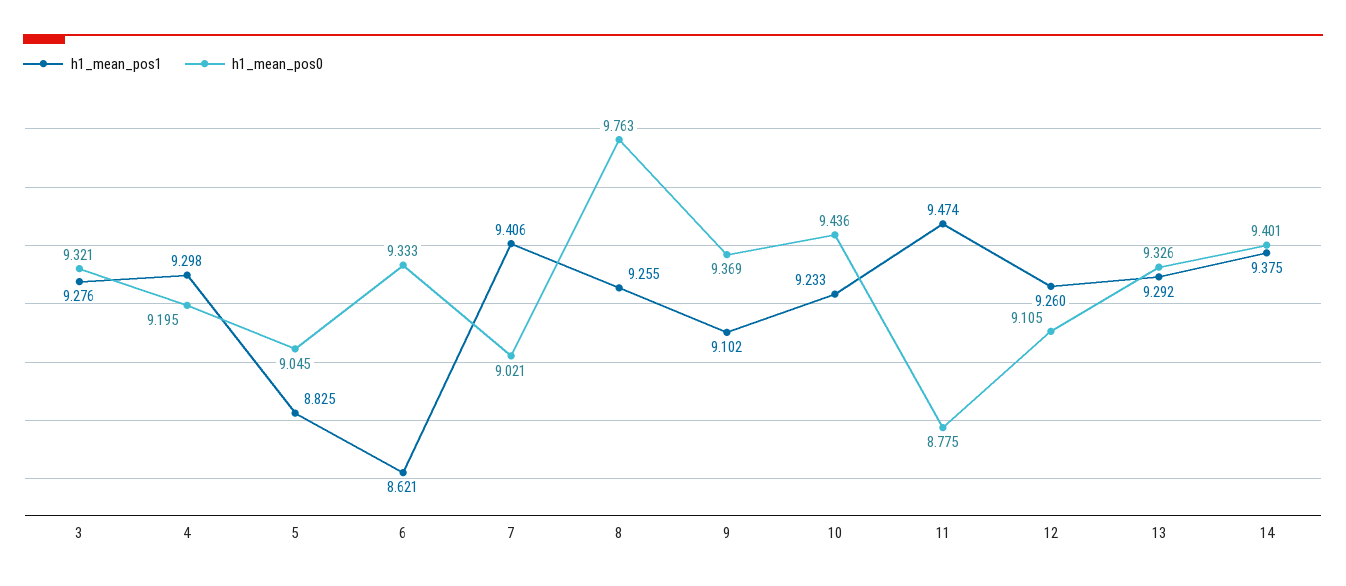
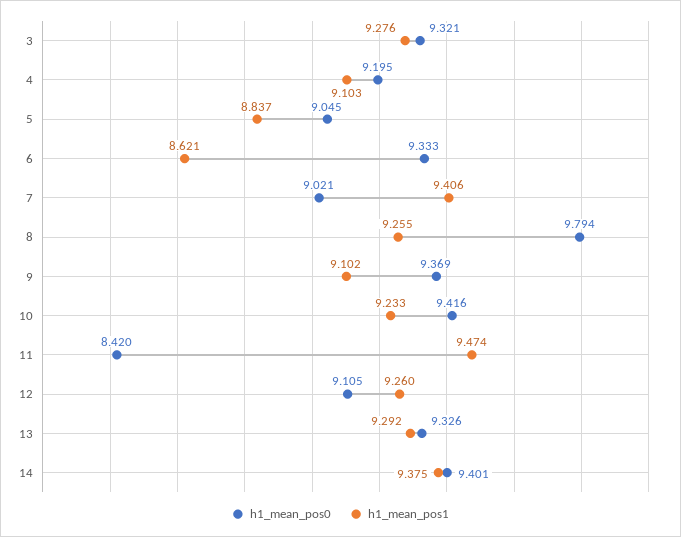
h1_mean_pos1, 4: 9.298 -> 9.103
h1_mean_pos1, 5: 8.825 -> 8.837
h1_mean_pos0, 8: 9.763 -> 9.794
h1_mean_pos0, 10: 9.436 -> 9.416
h1_mean_pos0, 11: 8.775 -> 8.42

